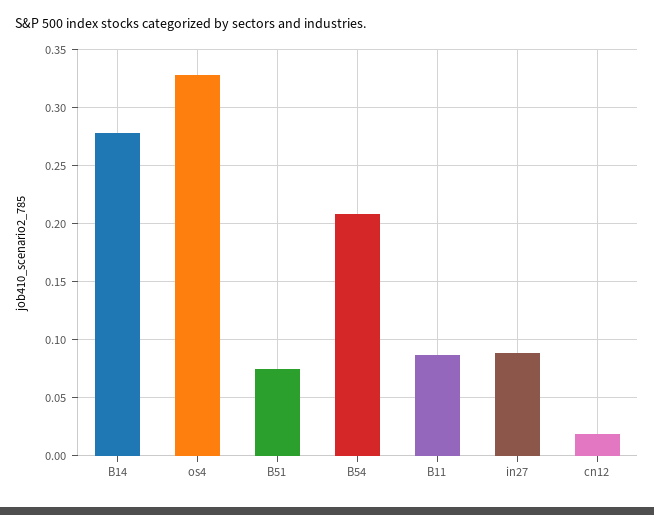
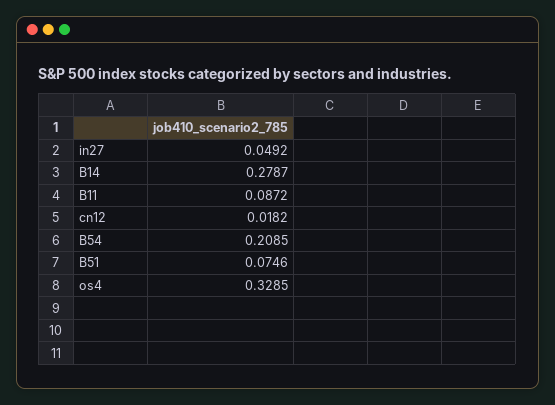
in27: 0.09 -> 0.0492

